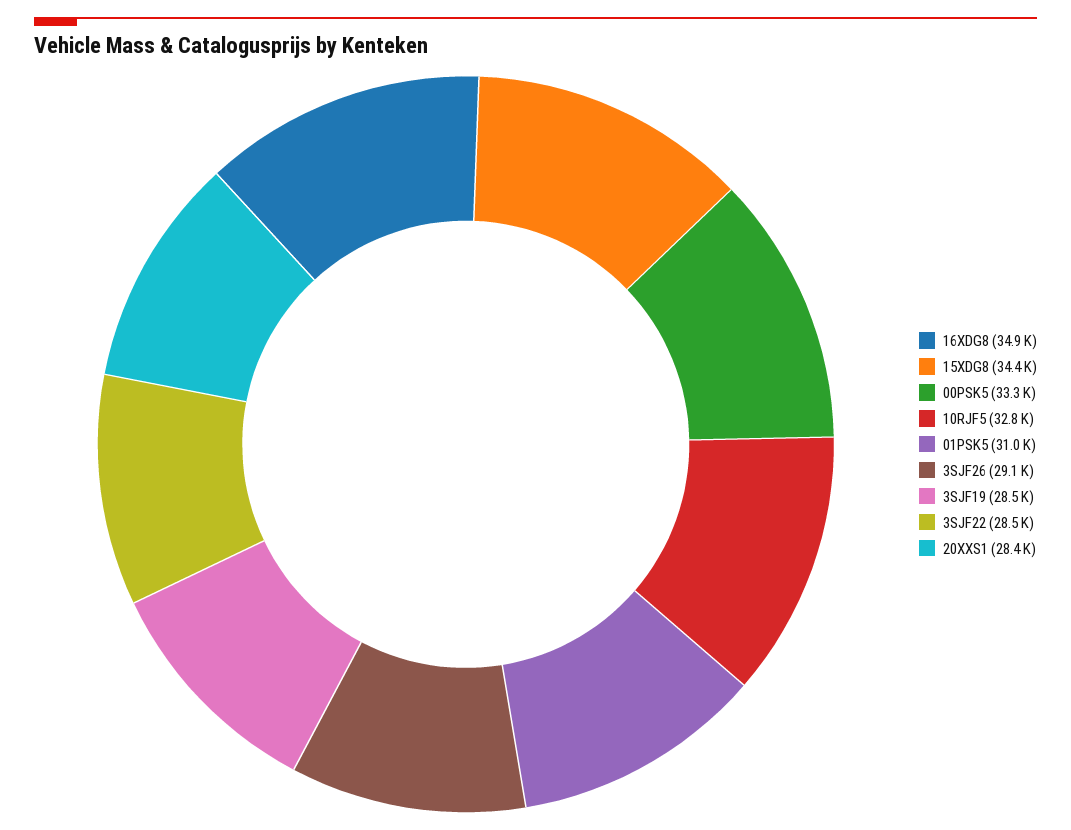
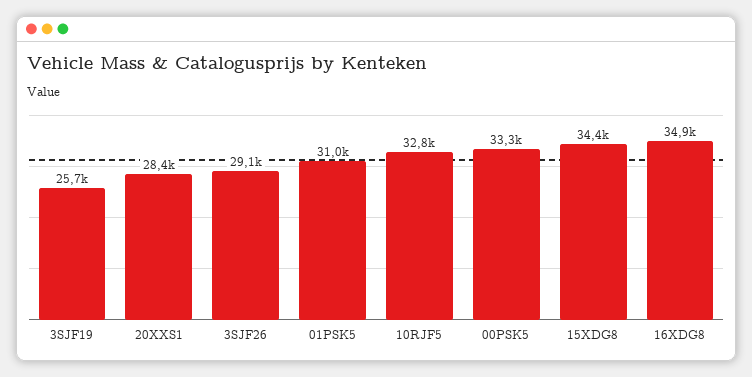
3SJF19: 28500 -> 25700
3SJF22: 28500 -> none

